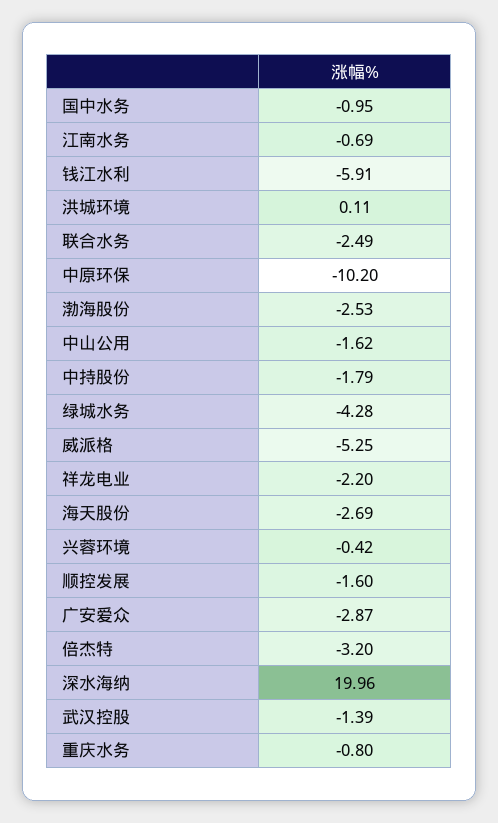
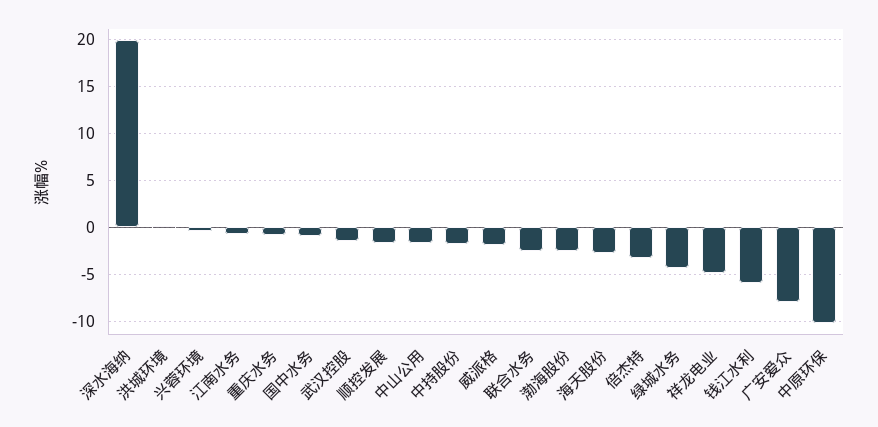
威派格: -5.25 -> -2
祥龙电业: -2.2 -> -5
广安爱众: -2.87 -> -8

